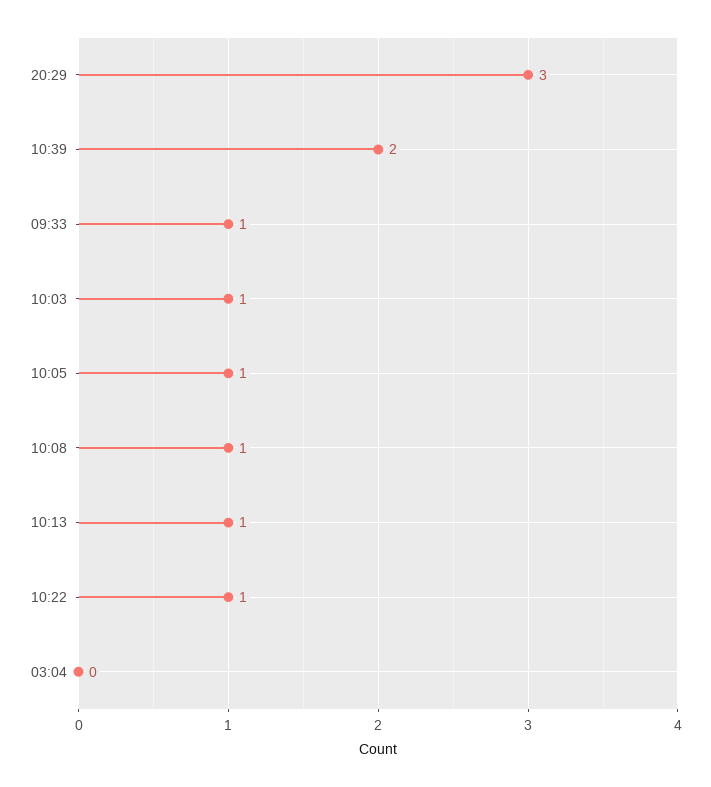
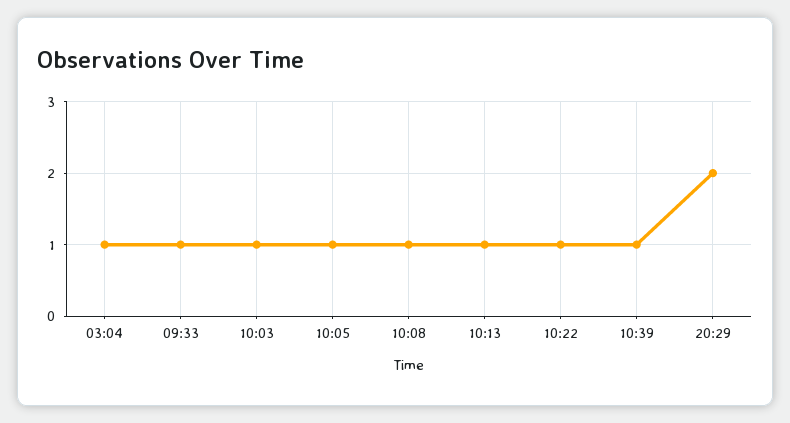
20:29: 3 -> 2
10:39: 2 -> 1
03:04: 0 -> 1

